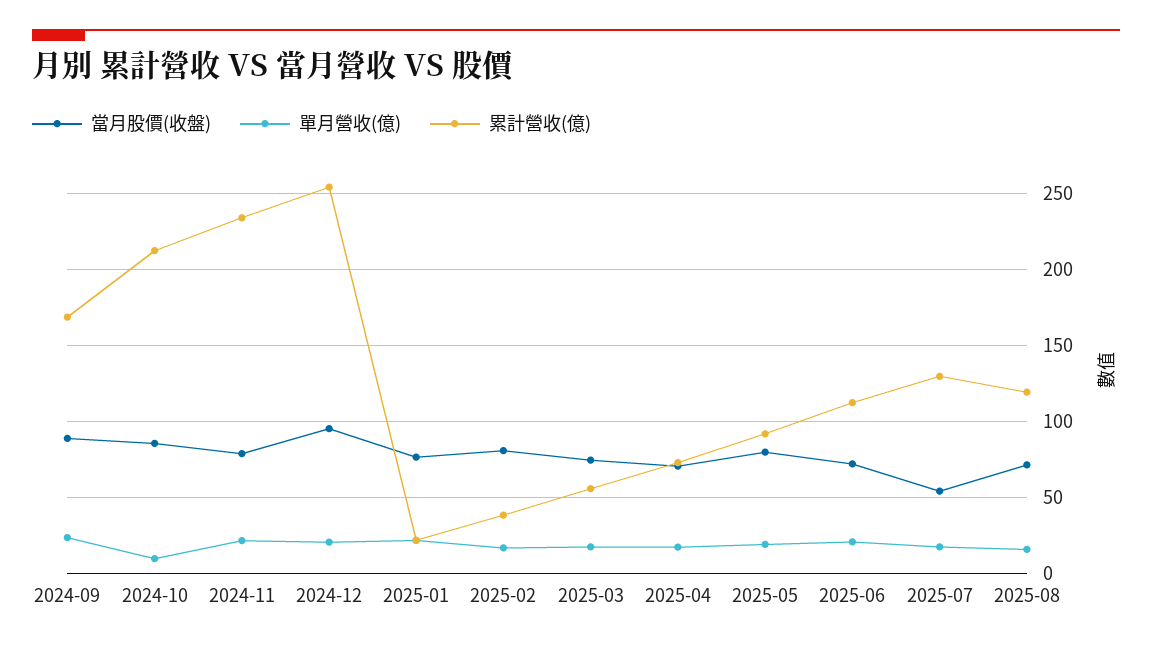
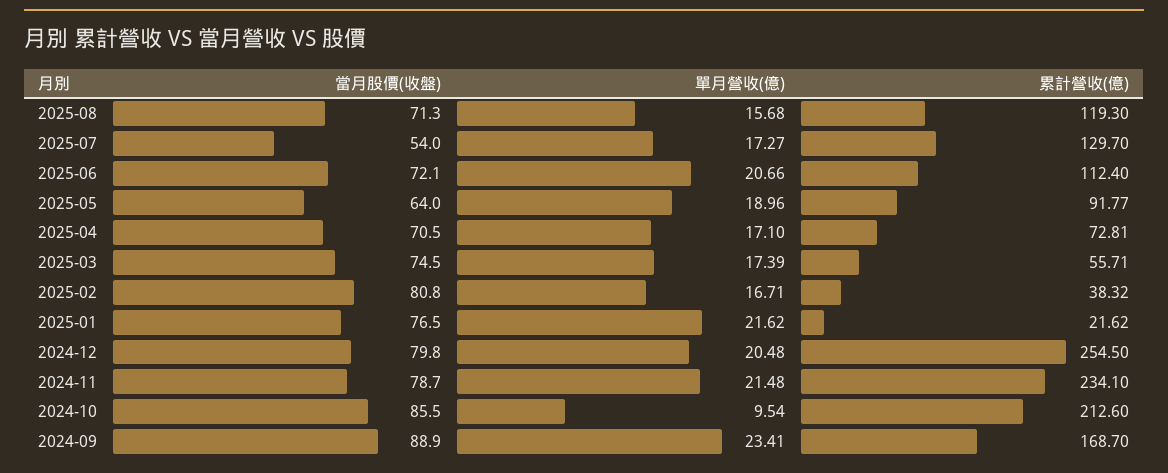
當月股價(收盤), 2024-12: 95 -> 79.8
當月股價(收盤), 2025-05: 80 -> 64

